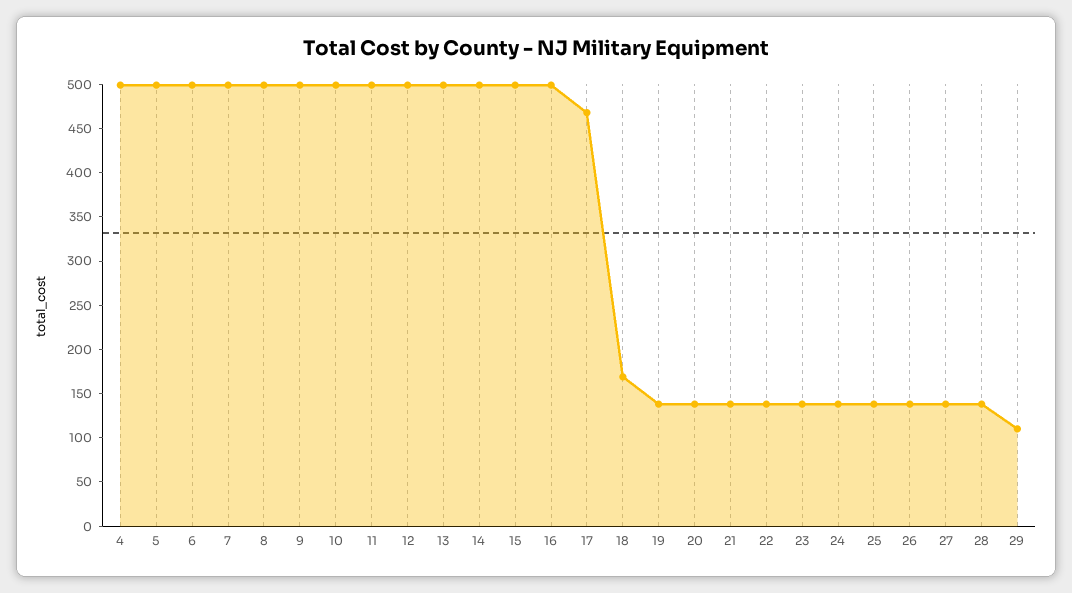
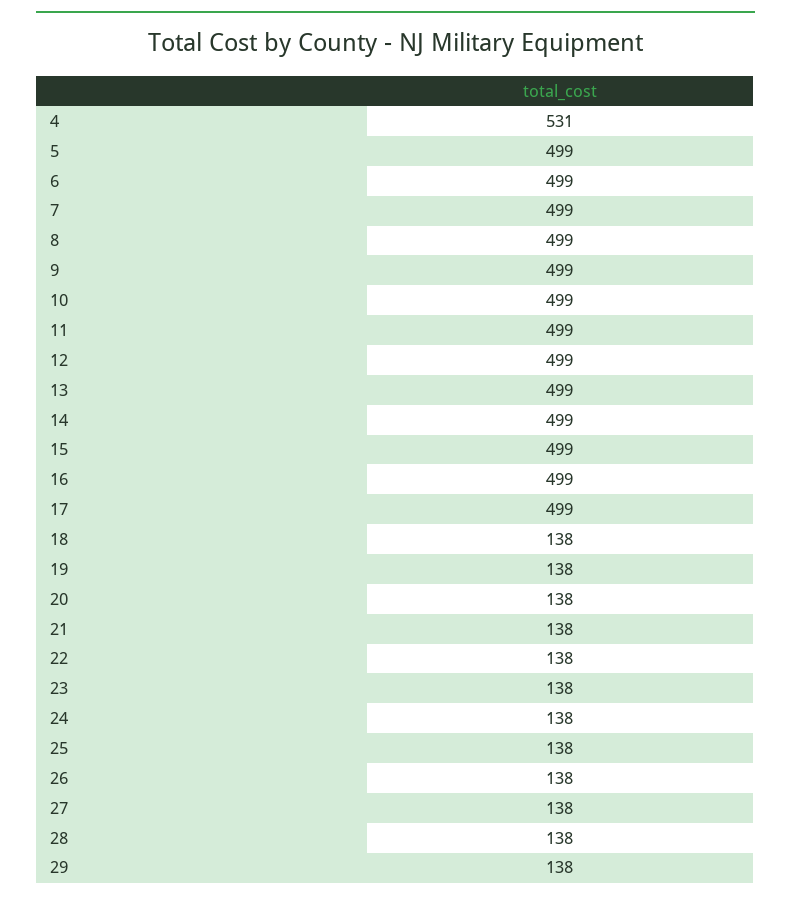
4: 500 -> 531
17: 470 -> 499
18: 170 -> 138
29: 110 -> 138

